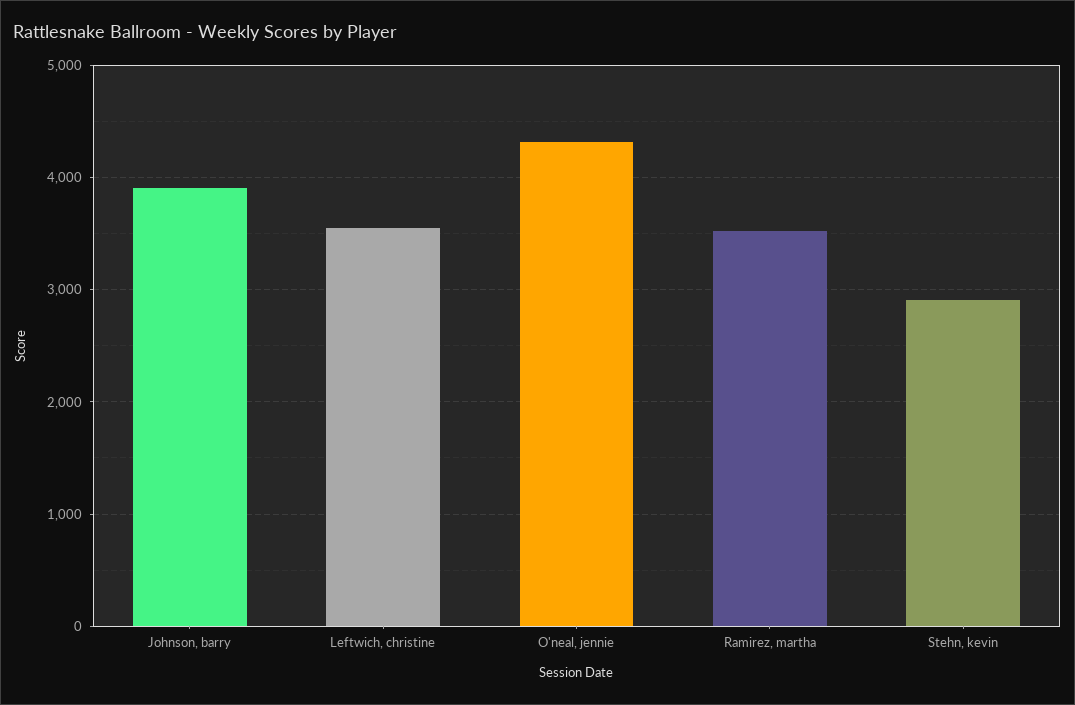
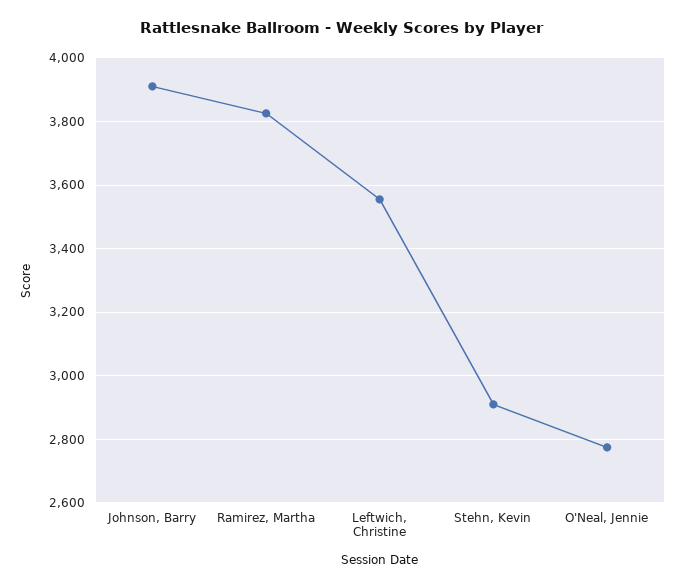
O'neal, jennie: 4300 -> 2780
Ramirez, martha: 3500 -> 3820

